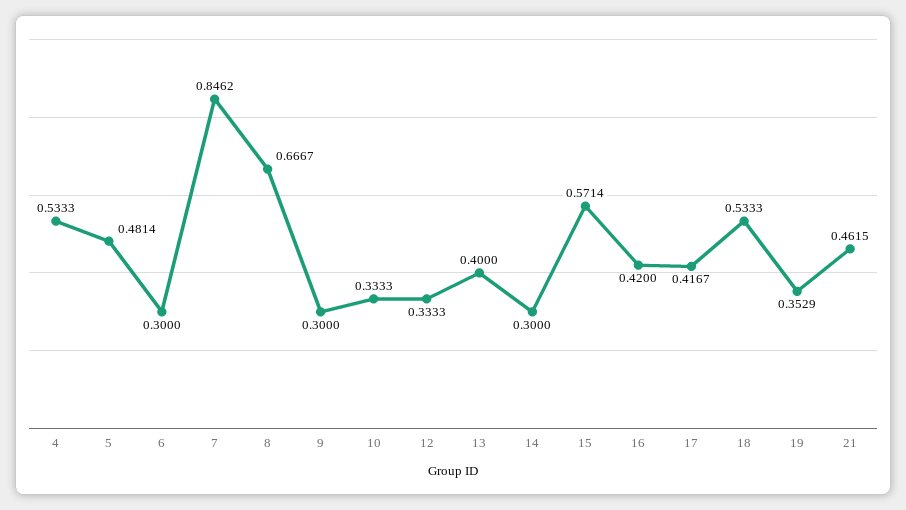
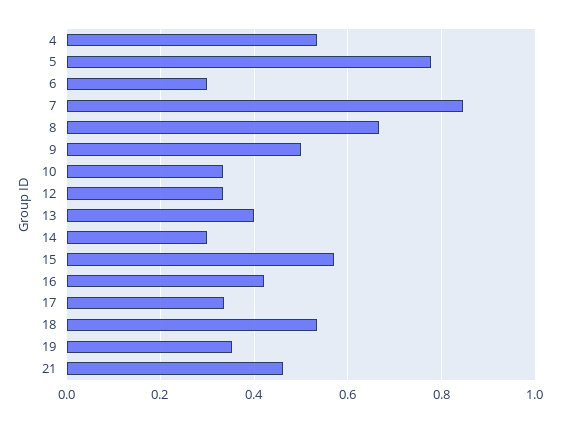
5: 0.4814 -> 0.78
9: 0.3 -> 0.5
17: 0.4167 -> 0.34

